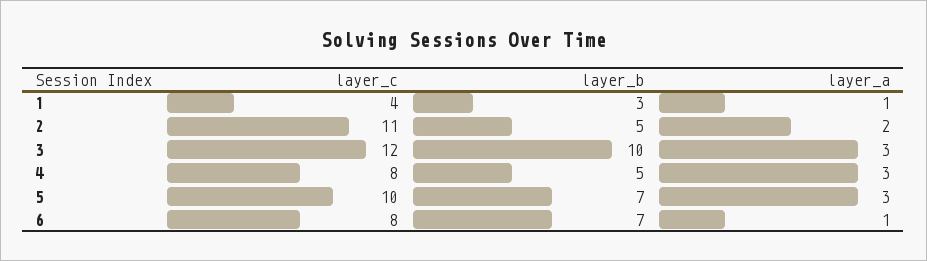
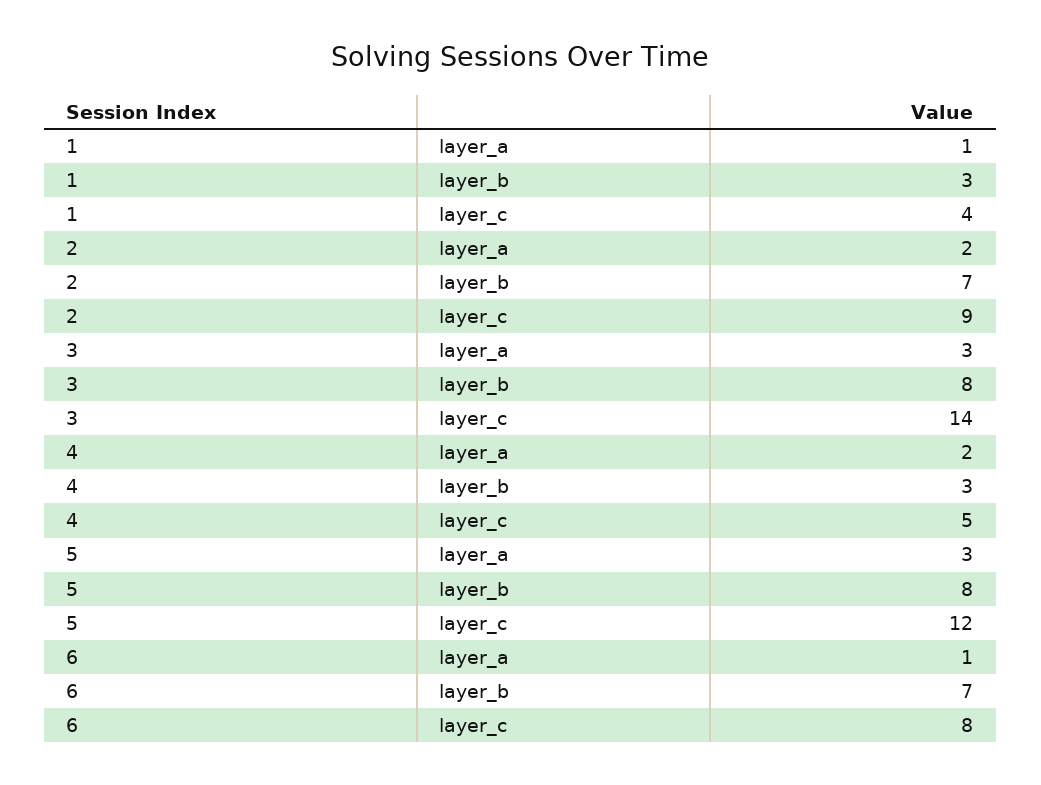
layer_c, 2: 11 -> 9
layer_b, 2: 5 -> 7
layer_c, 3: 12 -> 14
layer_b, 3: 10 -> 8
layer_c, 4: 8 -> 5
layer_b, 4: 5 -> 3
layer_a, 4: 3 -> 2
layer_c, 5: 10 -> 12
layer_b, 5: 7 -> 8

